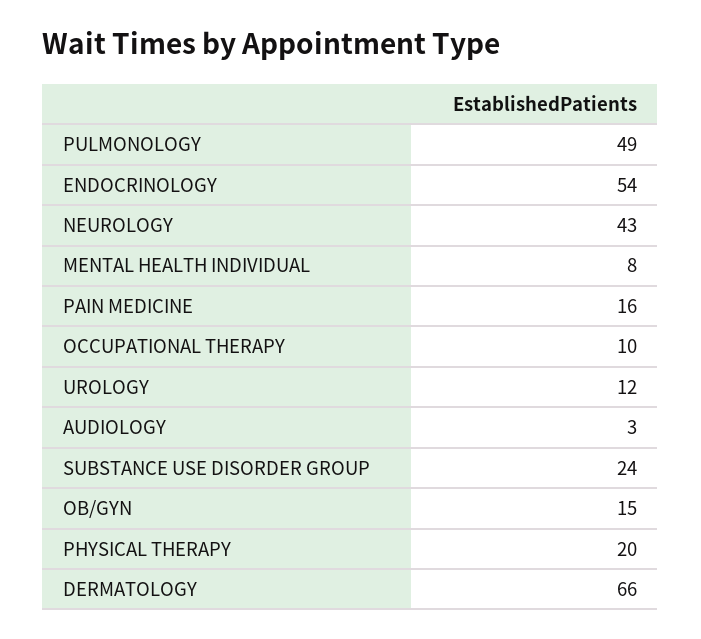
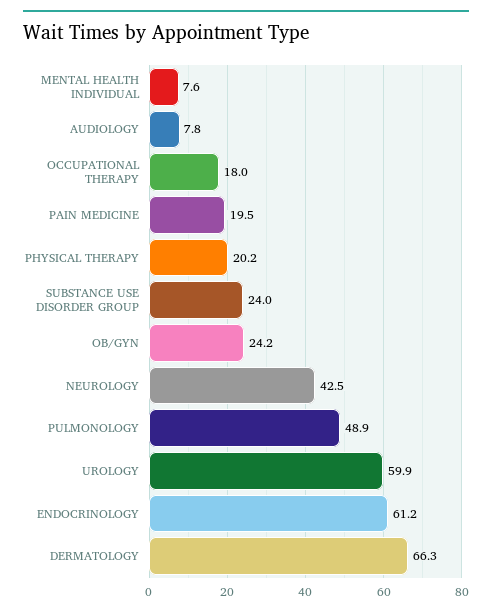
ENDOCRINOLOGY: 54 -> 61.2
PAIN MEDICINE: 16 -> 19.5
OCCUPATIONAL THERAPY: 10 -> 18
UROLOGY: 12 -> 59.9
AUDIOLOGY: 3 -> 7.8
OB/GYN: 15 -> 24.2

